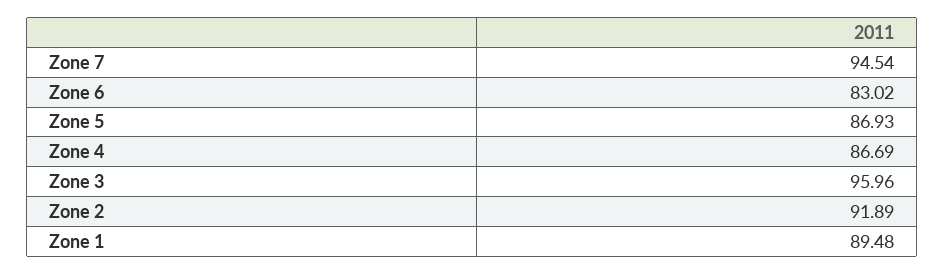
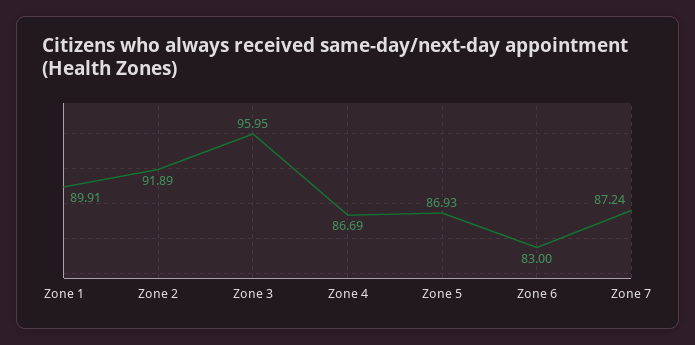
Zone 7: 94.54 -> 87.24
Zone 6: 83.02 -> 83
Zone 3: 95.96 -> 95.95
Zone 1: 89.48 -> 89.91

